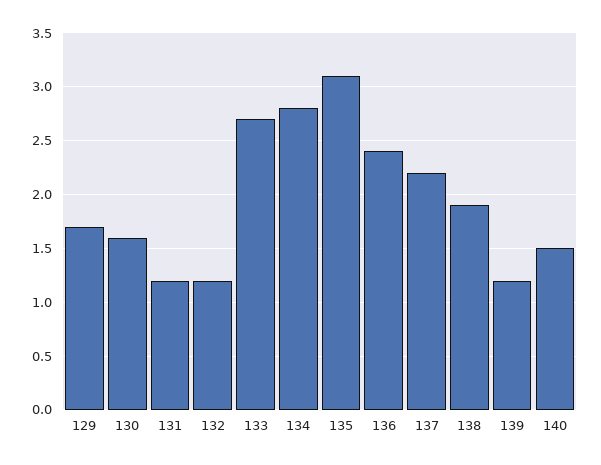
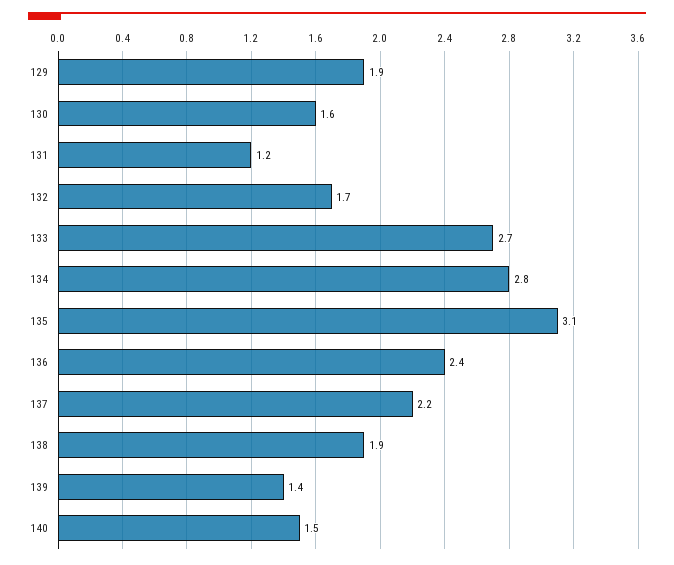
129: 1.7 -> 1.9
132: 1.2 -> 1.7
139: 1.2 -> 1.4

